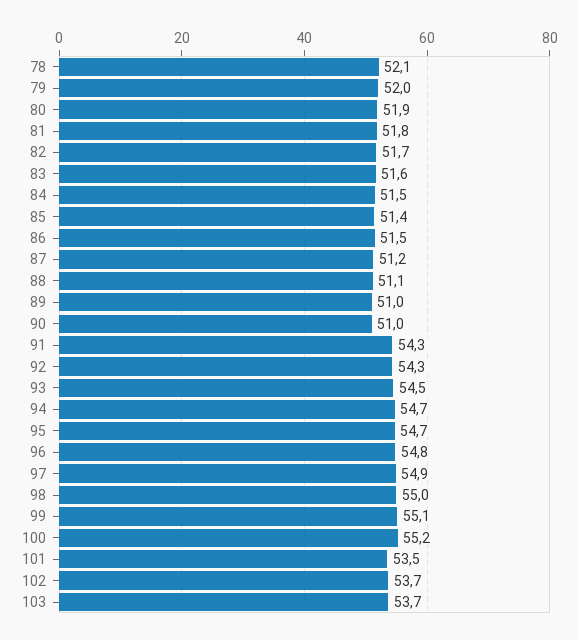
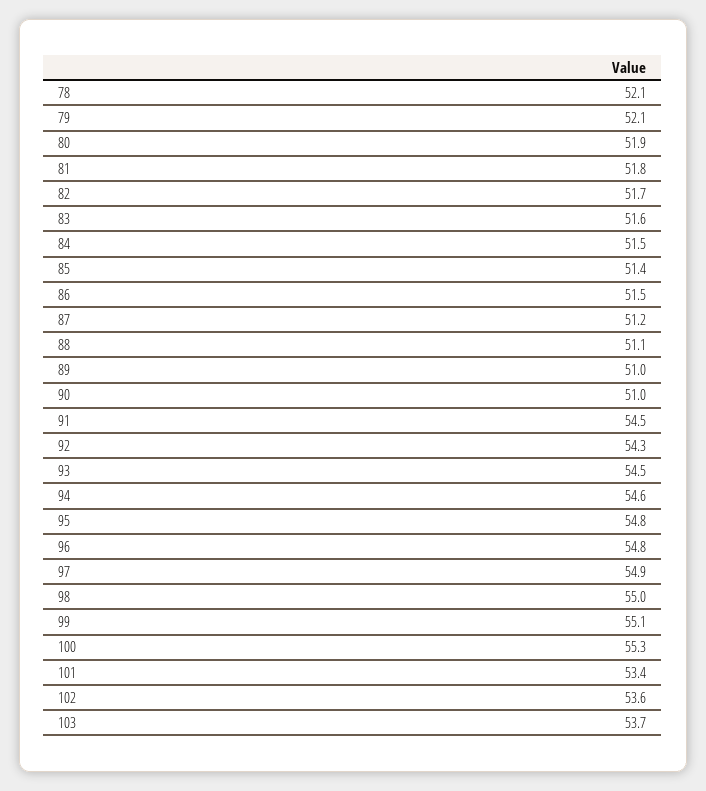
79: 52 -> 52.1
91: 54.3 -> 54.5
94: 54.7 -> 54.6
95: 54.7 -> 54.8
100: 55.2 -> 55.3
101: 53.5 -> 53.4
102: 53.7 -> 53.6

